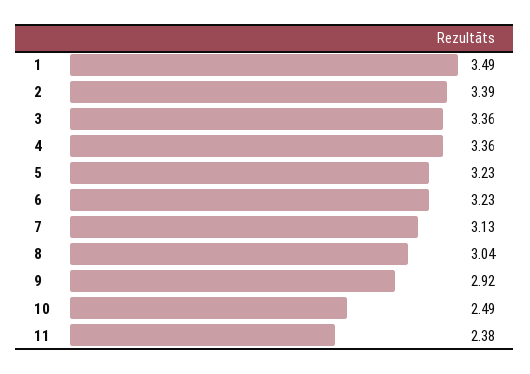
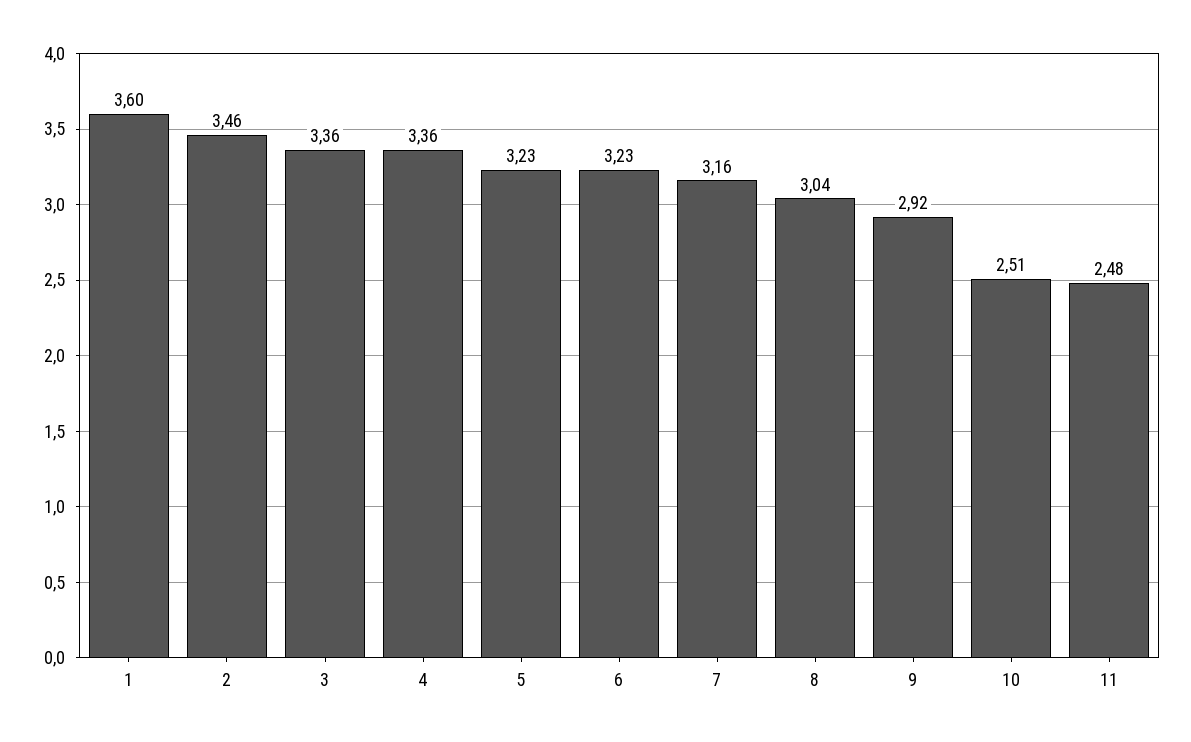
1: 3.49 -> 3.6
2: 3.39 -> 3.46
7: 3.13 -> 3.16
10: 2.49 -> 2.51
11: 2.38 -> 2.48

